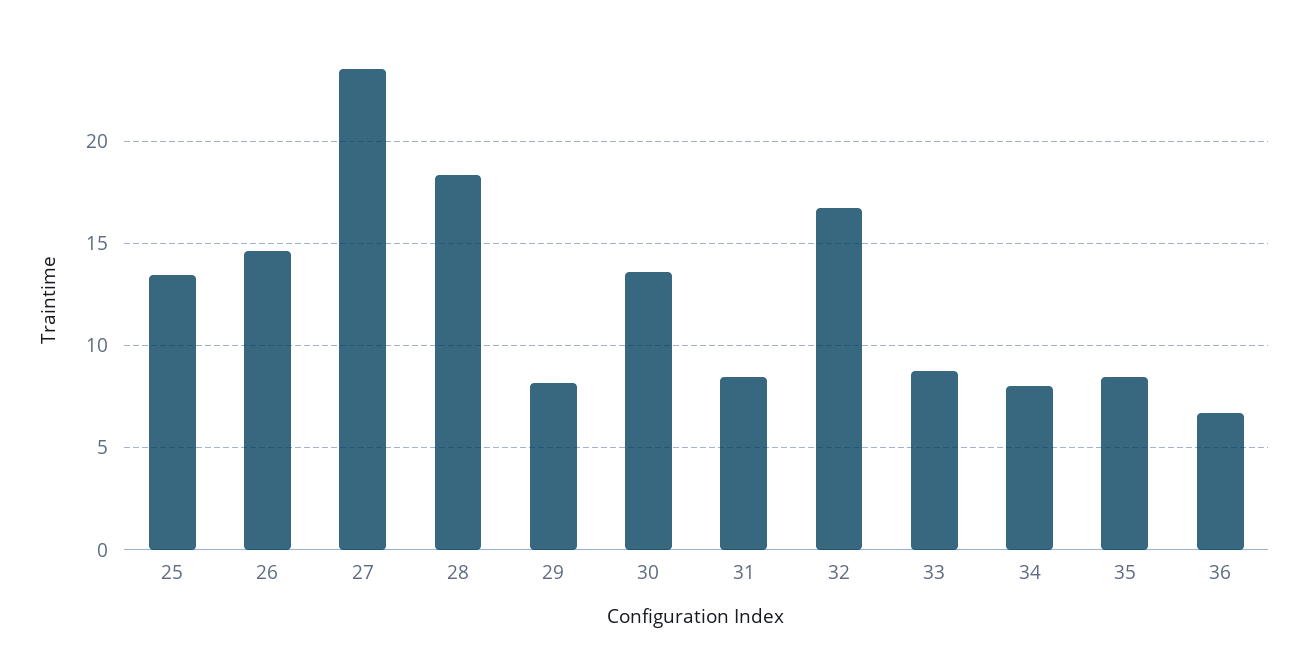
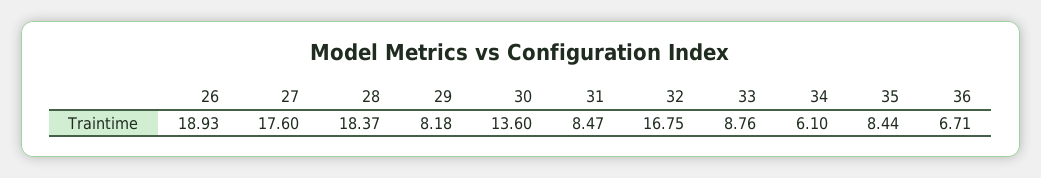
25: 13.5 -> none
26: 14.5 -> 18.93
27: 23.5 -> 17.6
34: 8 -> 6.1

